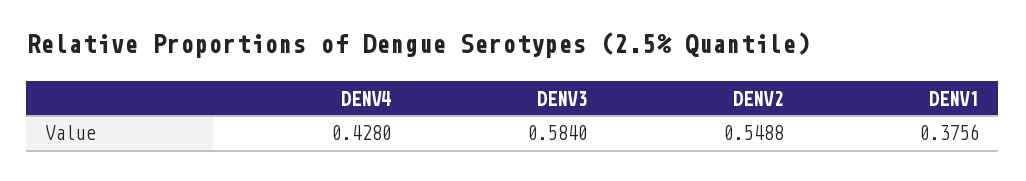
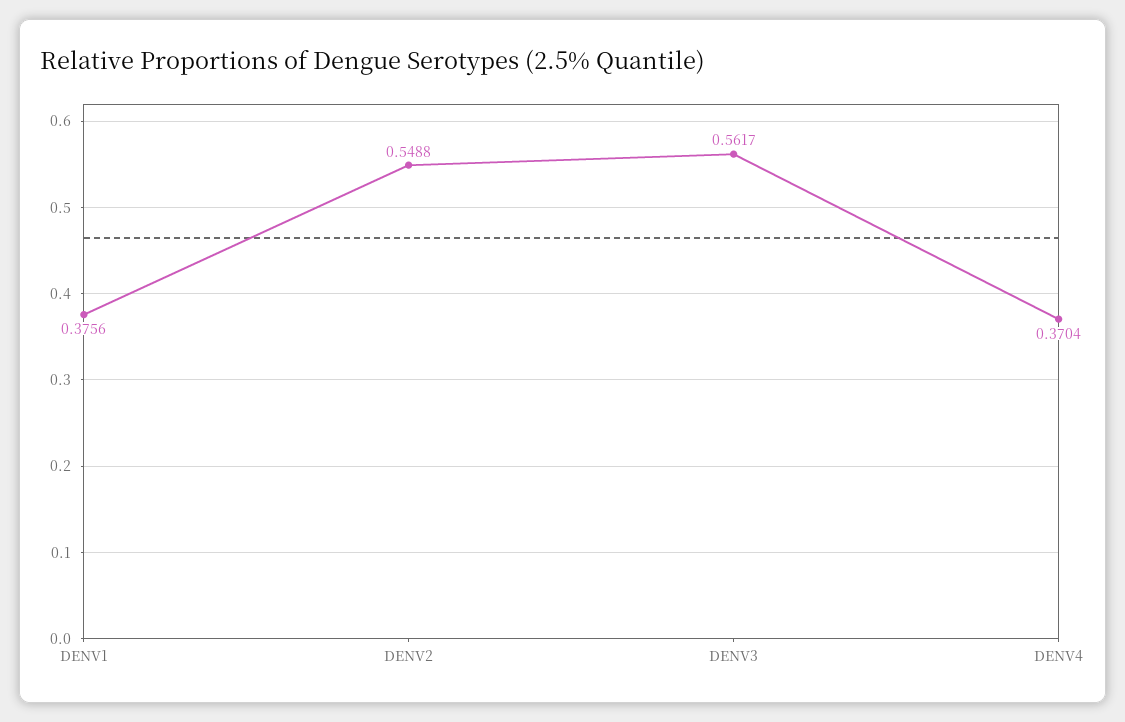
DENV4: 0.428 -> 0.3704
DENV3: 0.584 -> 0.5617

